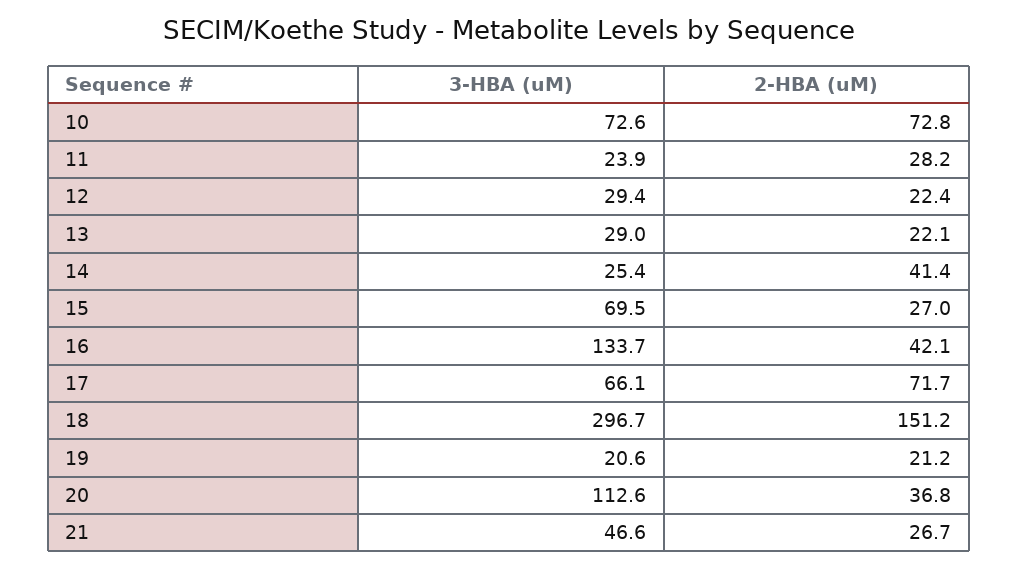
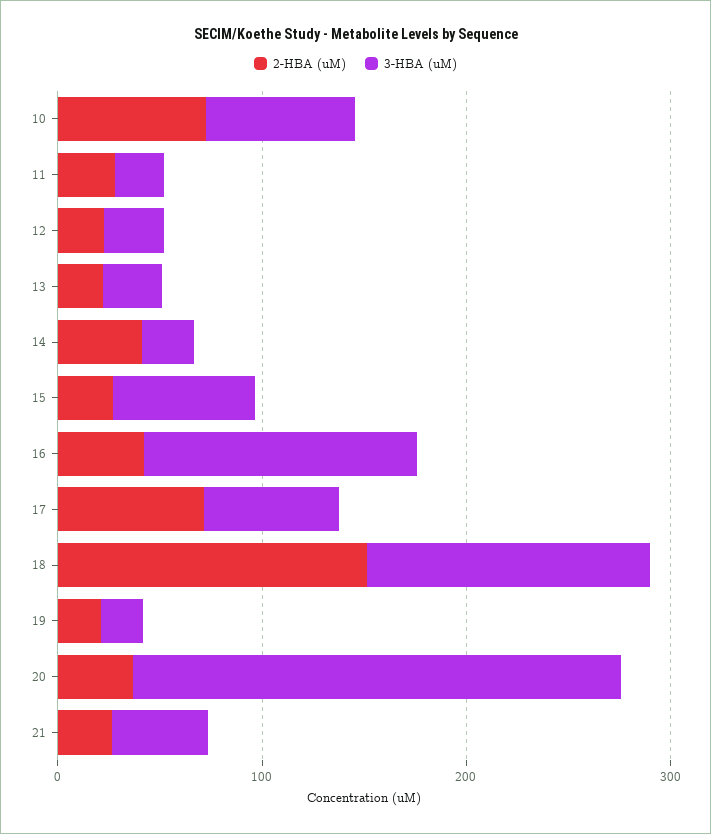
3-HBA (uM), 18: 296.7 -> 140
3-HBA (uM), 20: 112.6 -> 240

